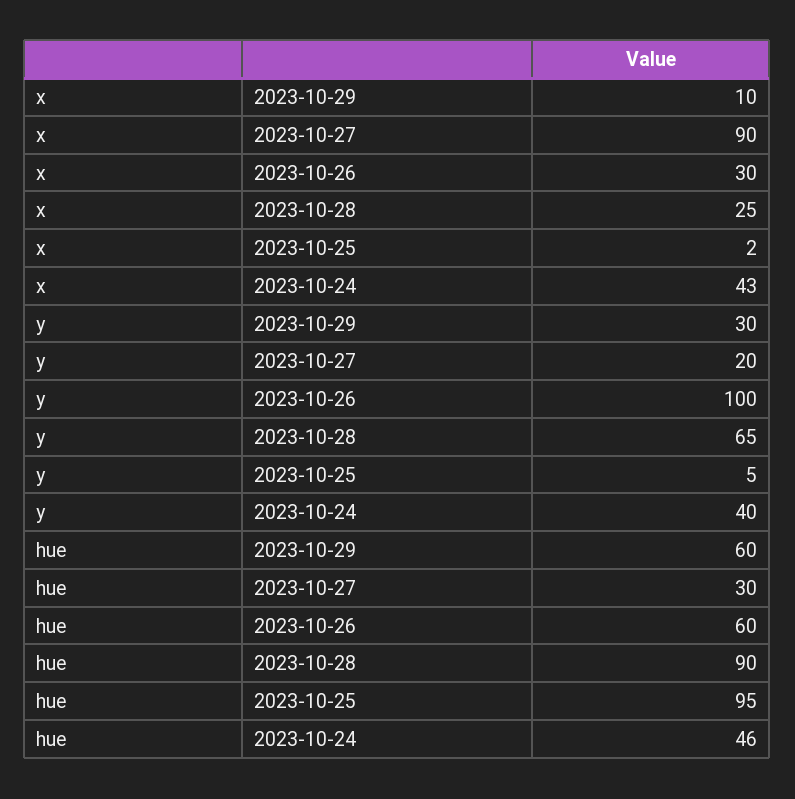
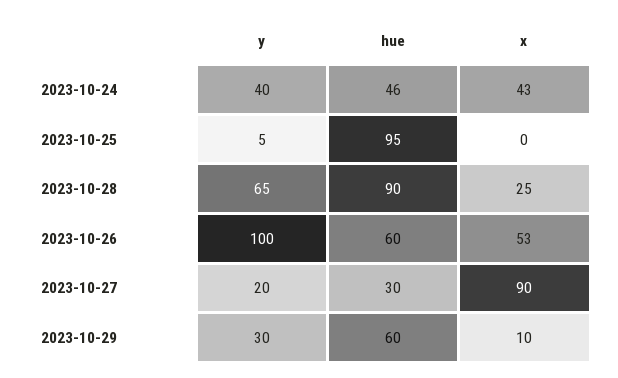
x, 2023-10-26: 30 -> 53
x, 2023-10-25: 2 -> 0

